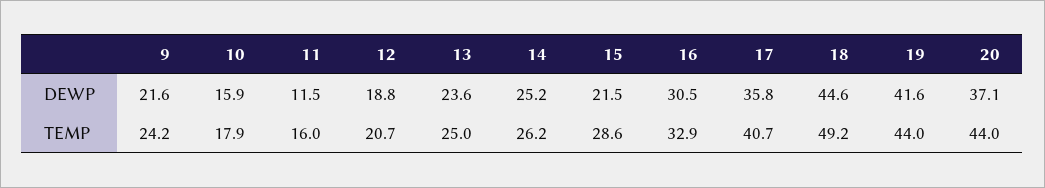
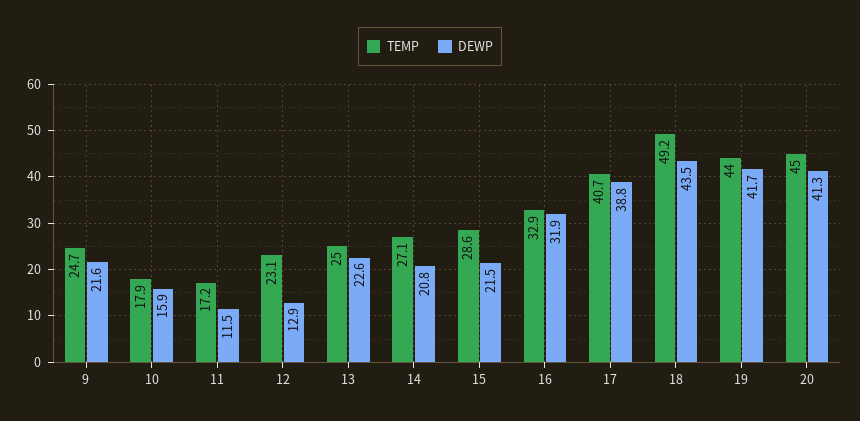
DEWP, 12: 18.8 -> 12.9
DEWP, 13: 23.6 -> 22.6
DEWP, 14: 25.2 -> 20.8
DEWP, 16: 30.5 -> 31.9
DEWP, 17: 35.8 -> 38.8
DEWP, 18: 44.6 -> 43.5
DEWP, 19: 41.6 -> 41.7
DEWP, 20: 37.1 -> 41.3
TEMP, 9: 24.2 -> 24.7
TEMP, 11: 16 -> 17.2
TEMP, 12: 20.7 -> 23.1
TEMP, 14: 26.2 -> 27.1
TEMP, 20: 44 -> 45

